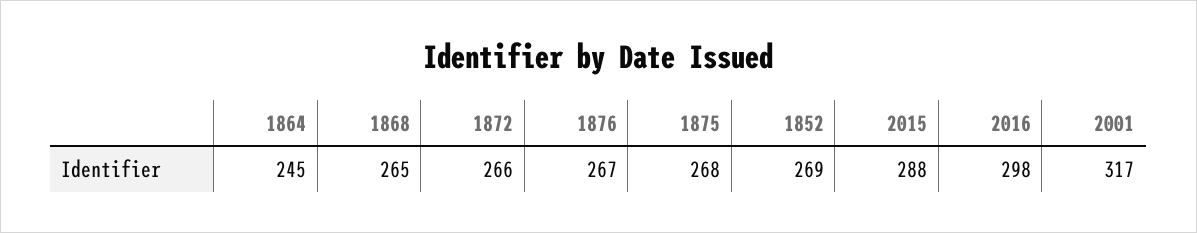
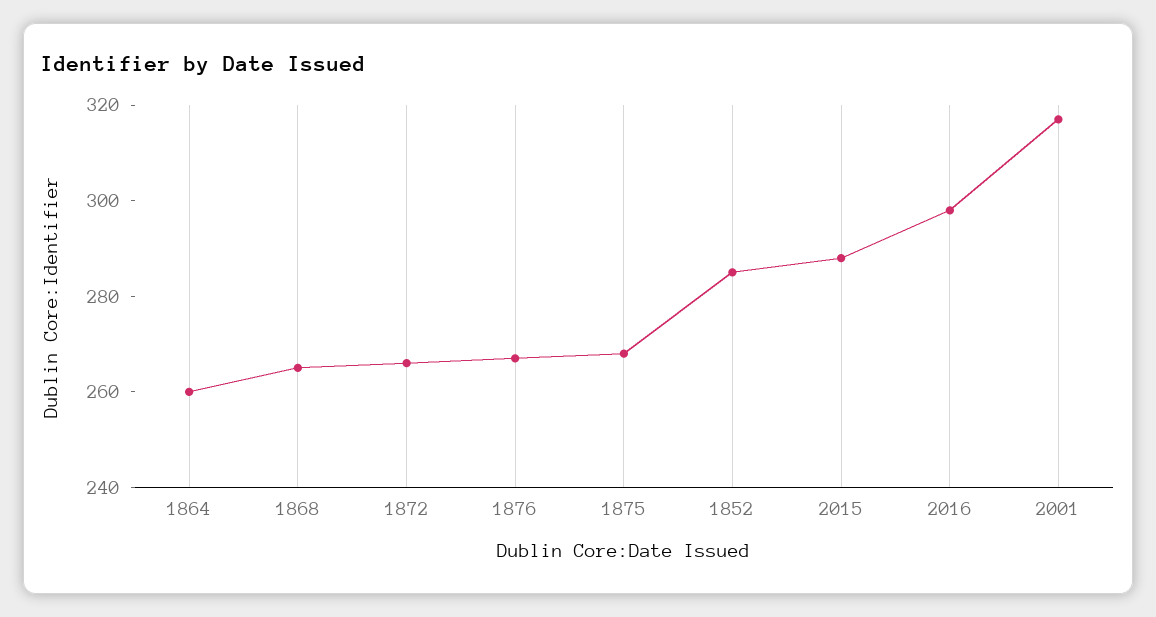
1864: 245 -> 260
1852: 269 -> 285

